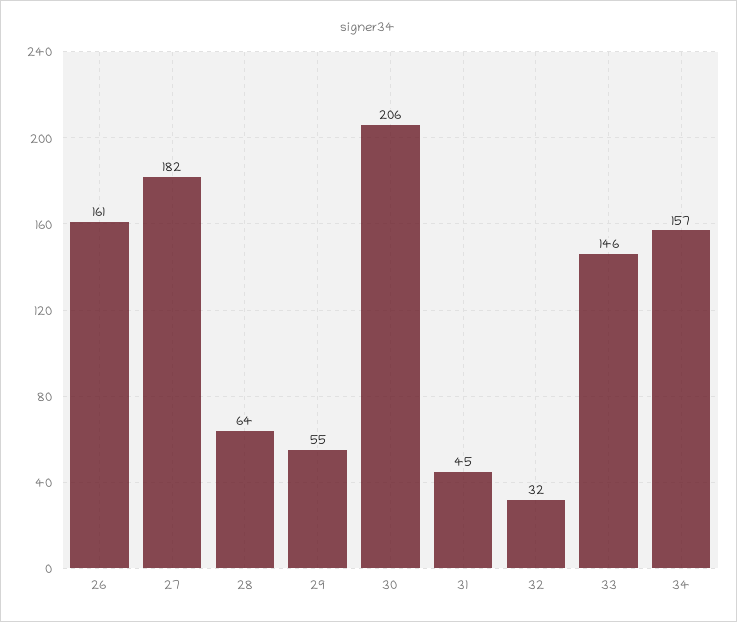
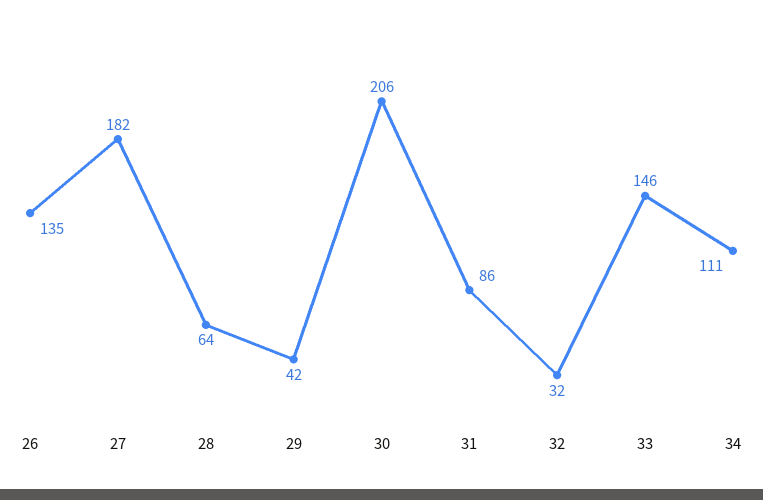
26: 161 -> 135
29: 55 -> 42
31: 45 -> 86
34: 157 -> 111

